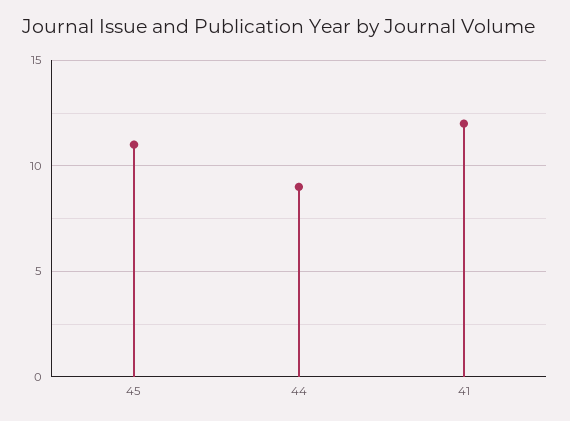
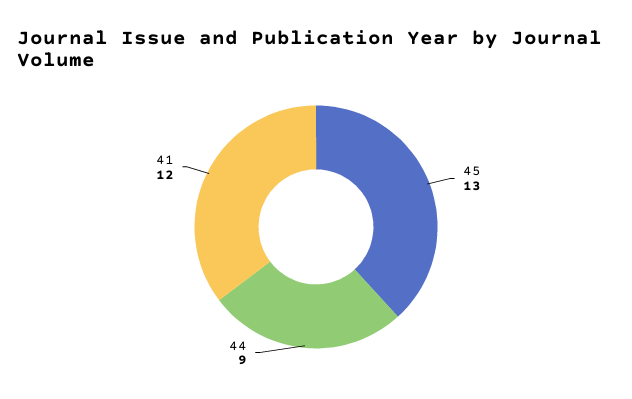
45: 11 -> 13

